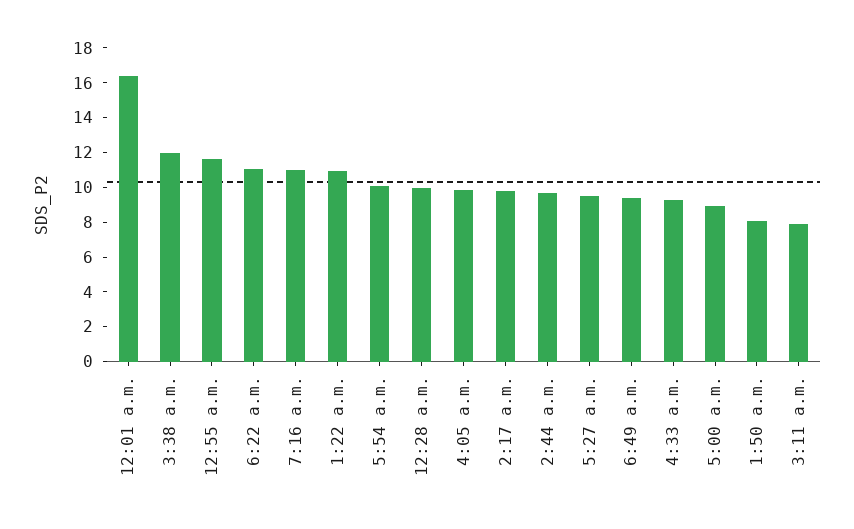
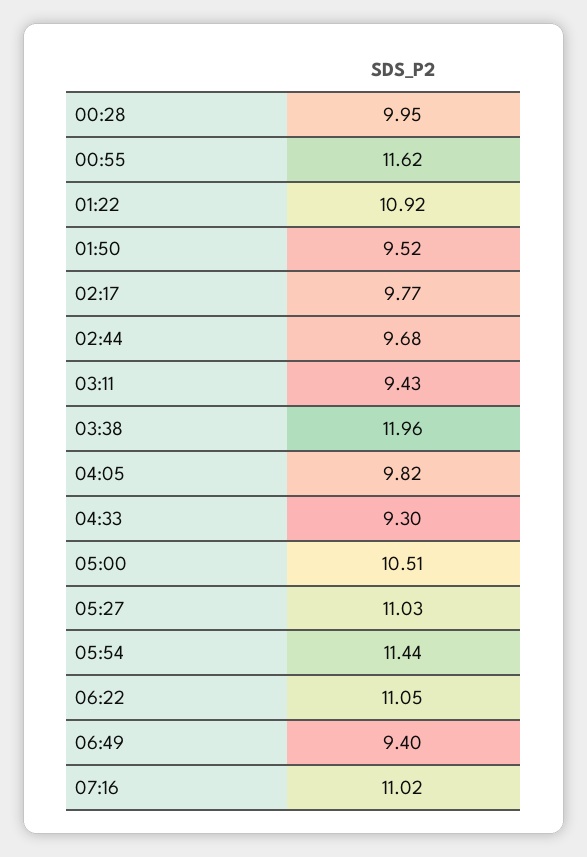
12:01 a.m.: 16.5 -> none
5:54 a.m.: 10 -> 11.44
5:27 a.m.: 9.5 -> 11.03
5:00 a.m.: 9 -> 10.51
1:50 a.m.: 8 -> 9.52
3:11 a.m.: 8 -> 9.43

